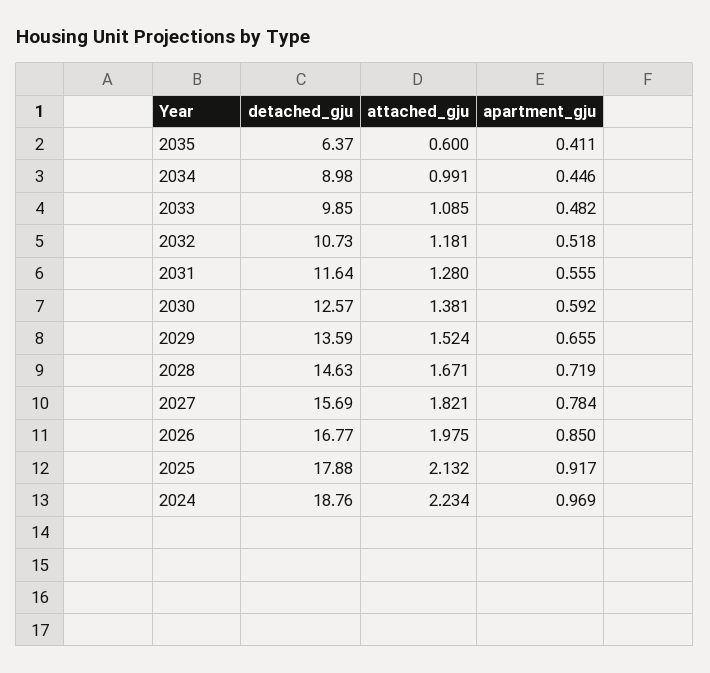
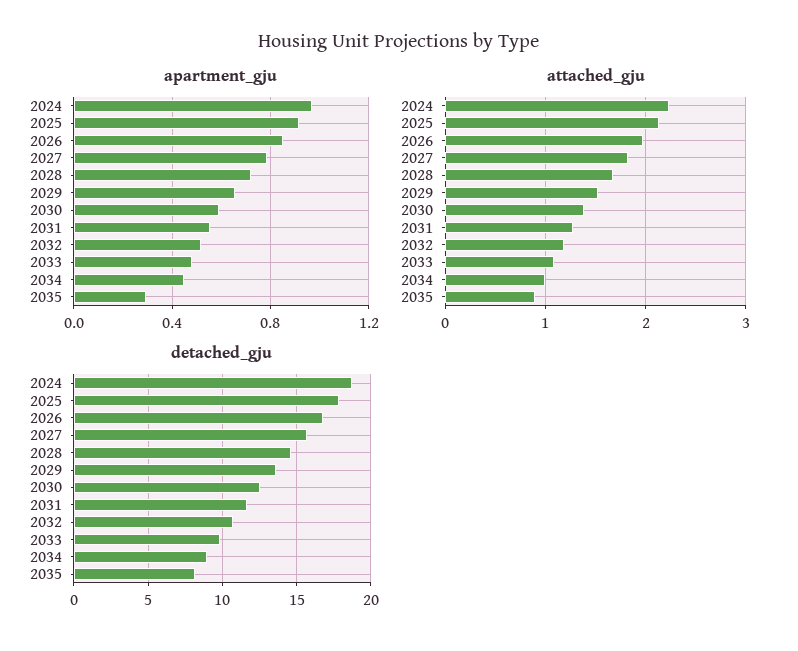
detached_gju, 2035: 6.37 -> 8
attached_gju, 2035: 0.6 -> 0.9
apartment_gju, 2035: 0.411 -> 0.3

